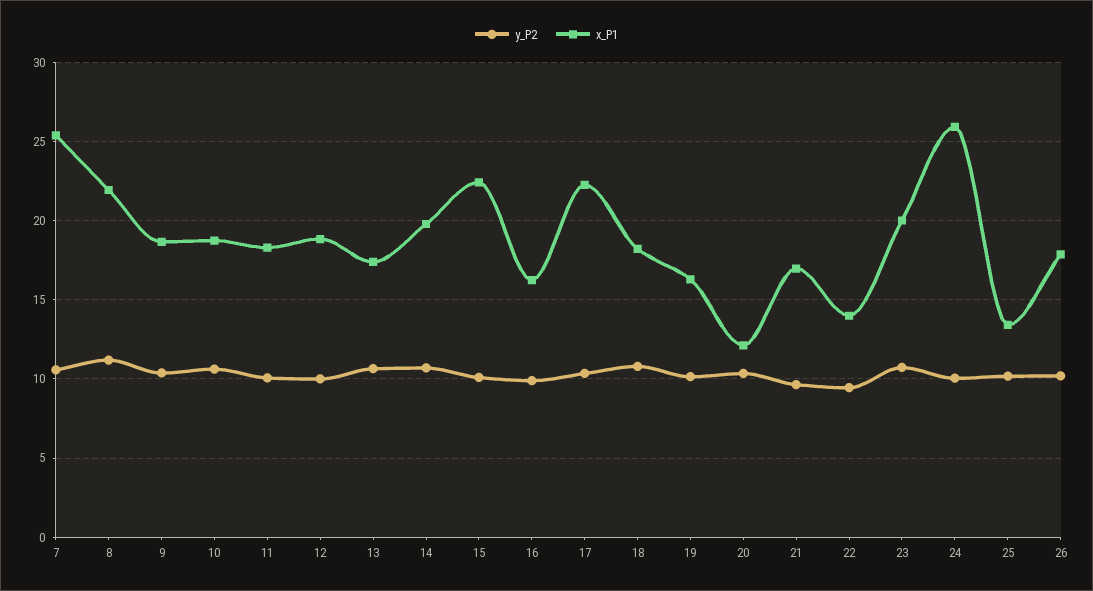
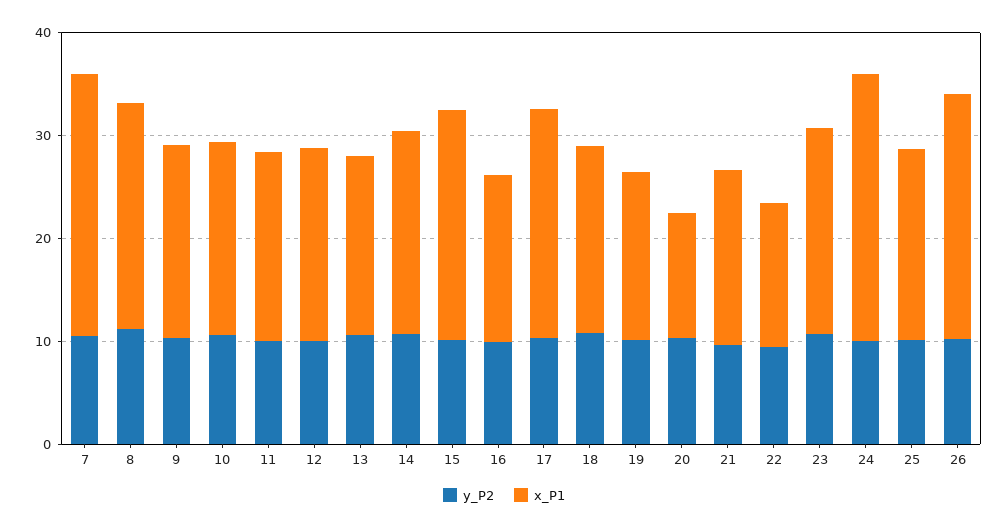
x_P1, 25: 13.5 -> 18
x_P1, 26: 18 -> 24

